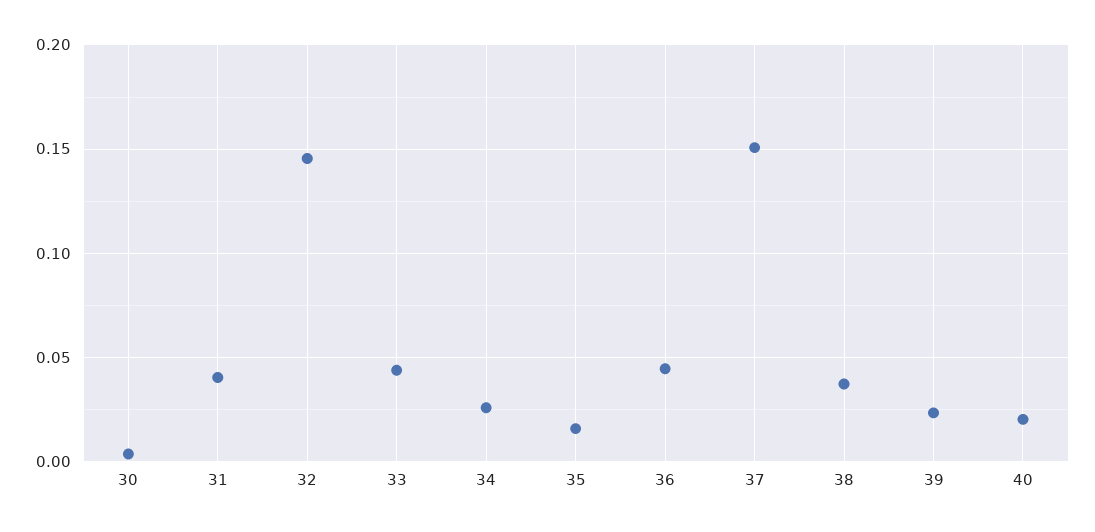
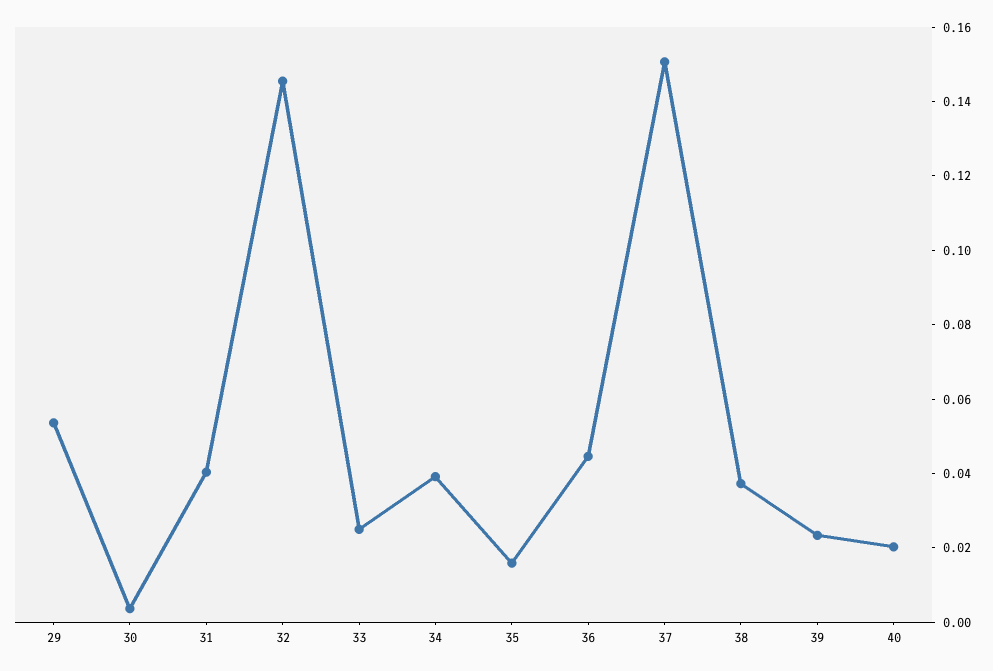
33: 0.045 -> 0.025
34: 0.025 -> 0.04
29: none -> 0.055

